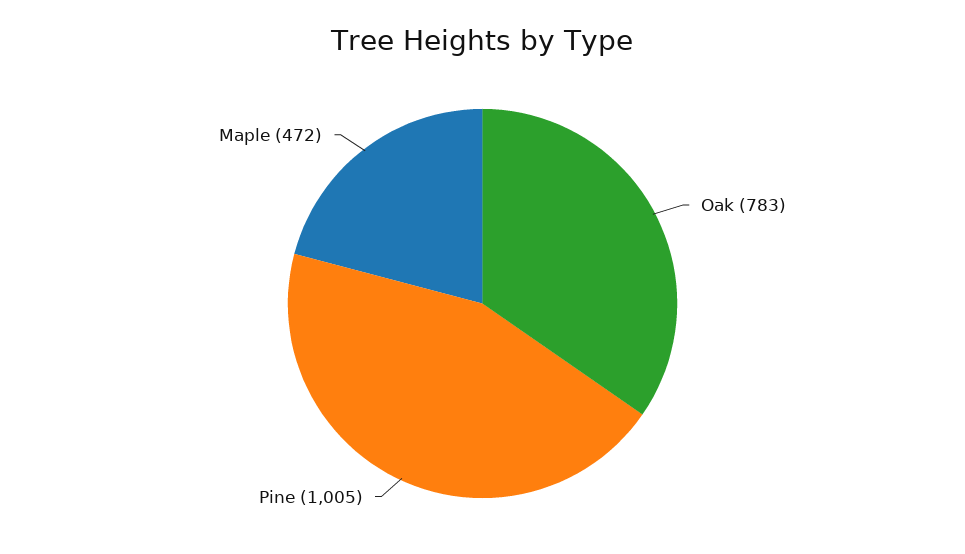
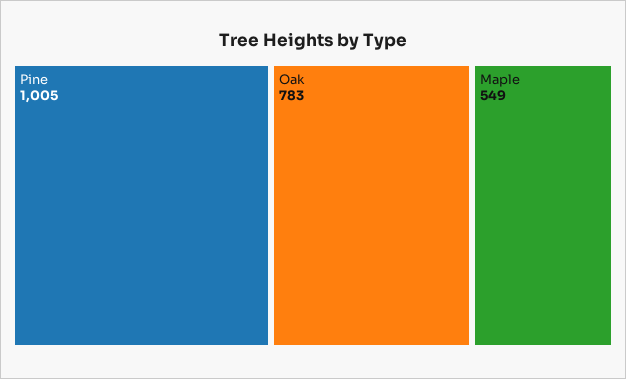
Maple: 472 -> 549

